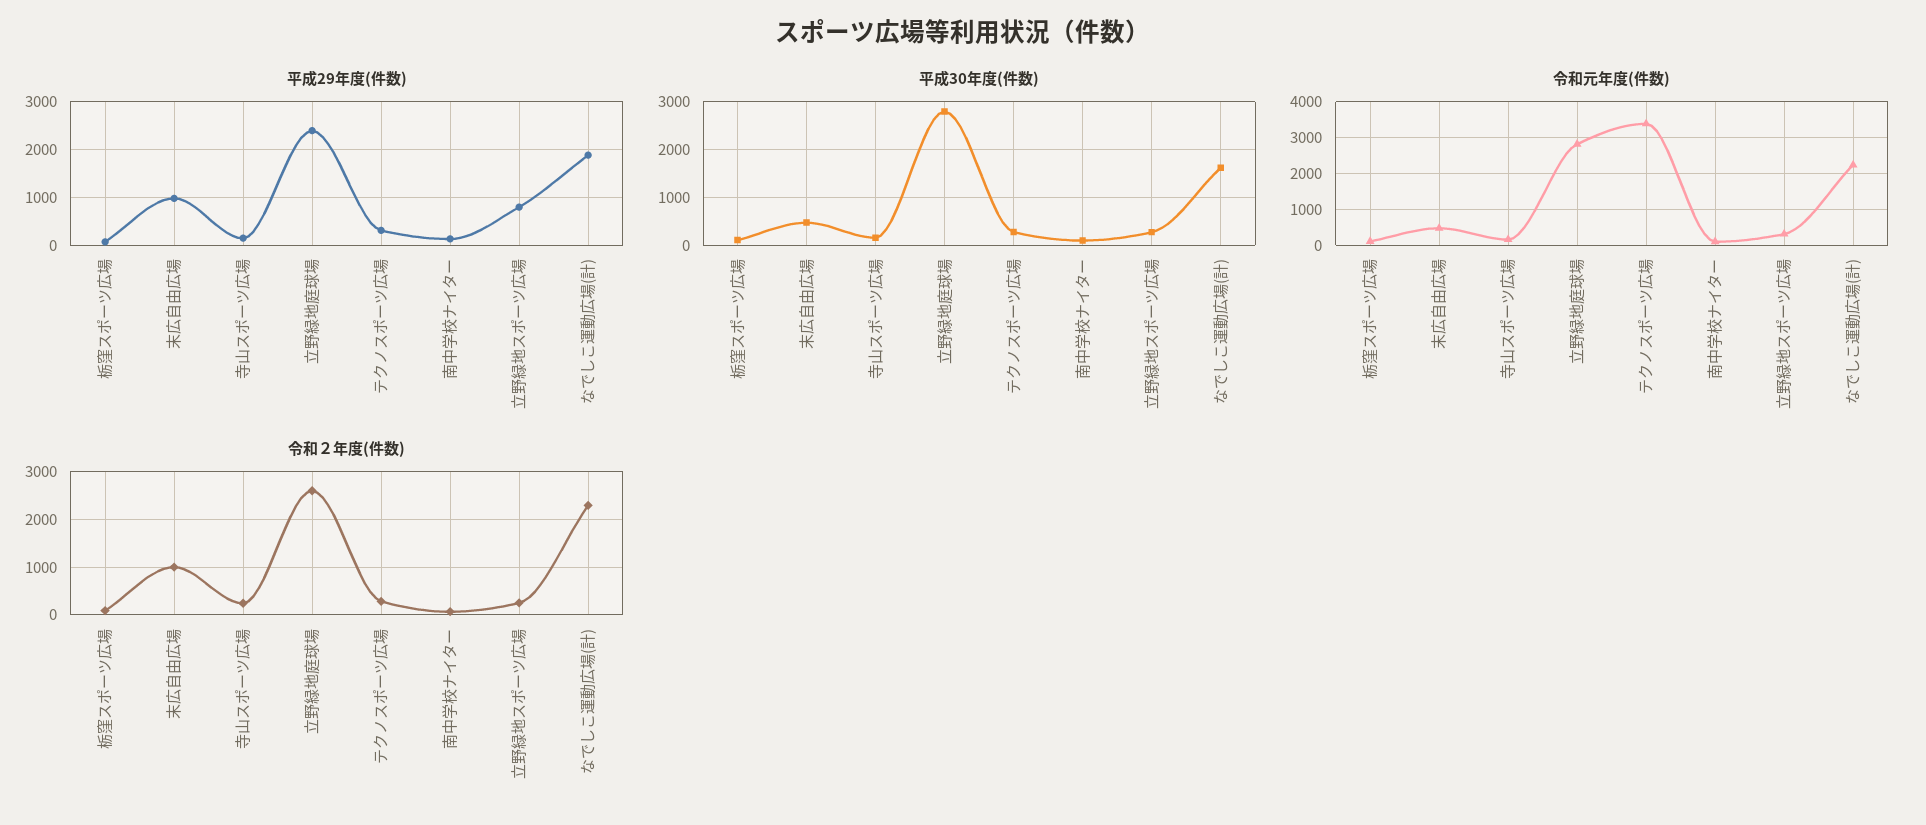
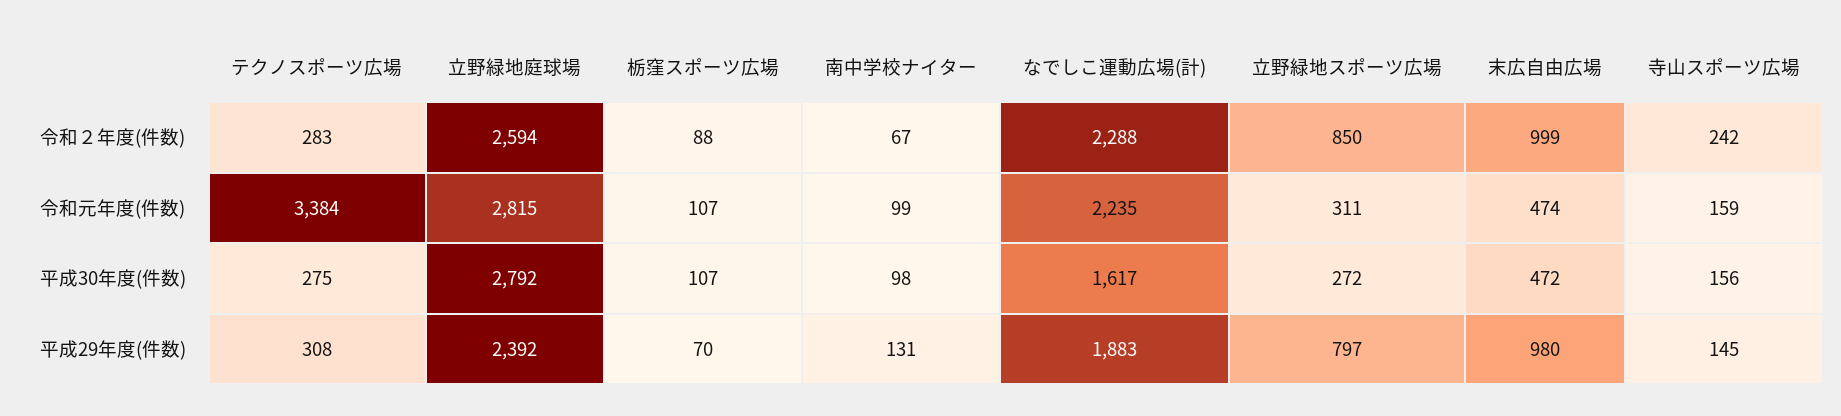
令和２年度(件数), 立野緑地スポーツ広場: 200 -> 850

